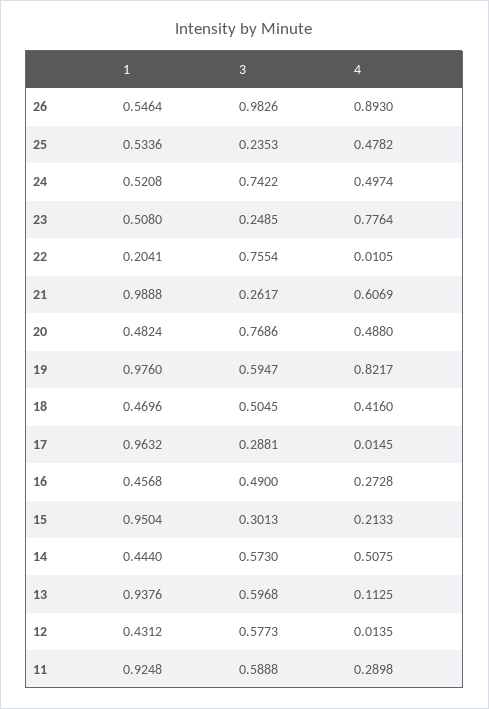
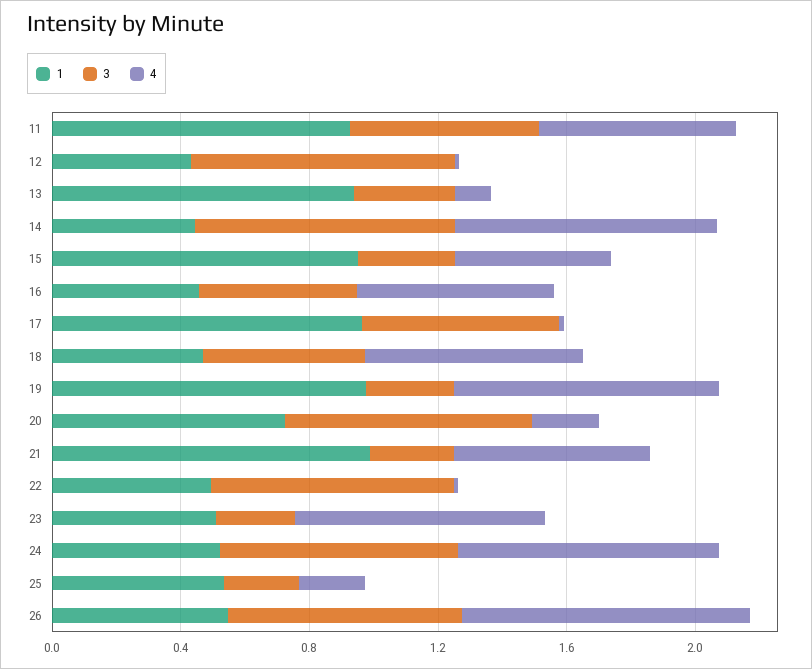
3, 26: 0.9826 -> 0.7
4, 25: 0.4782 -> 0.2
4, 24: 0.4974 -> 0.8
1, 22: 0.2041 -> 0.5
1, 20: 0.4824 -> 0.7
4, 20: 0.488 -> 0.2
3, 19: 0.5947 -> 0.3
4, 18: 0.416 -> 0.7
3, 17: 0.2881 -> 0.6
4, 16: 0.2728 -> 0.6
4, 15: 0.2133 -> 0.5
3, 14: 0.573 -> 0.8
4, 14: 0.5075 -> 0.8
3, 13: 0.5968 -> 0.3
3, 12: 0.5773 -> 0.8
4, 11: 0.2898 -> 0.6

